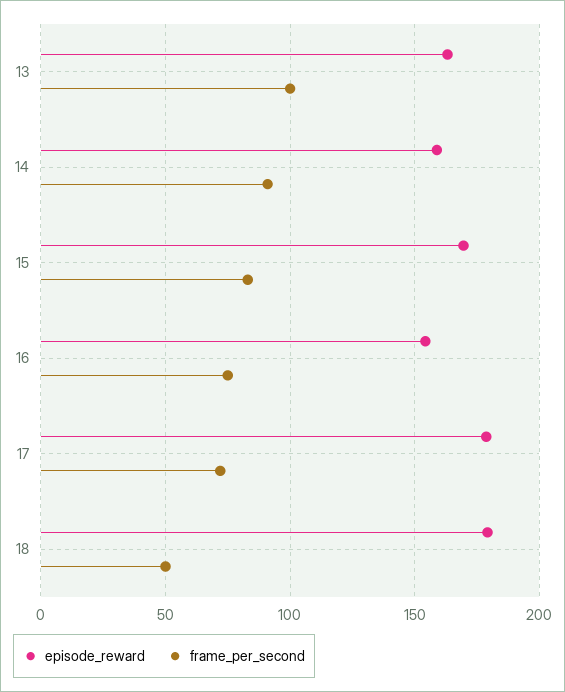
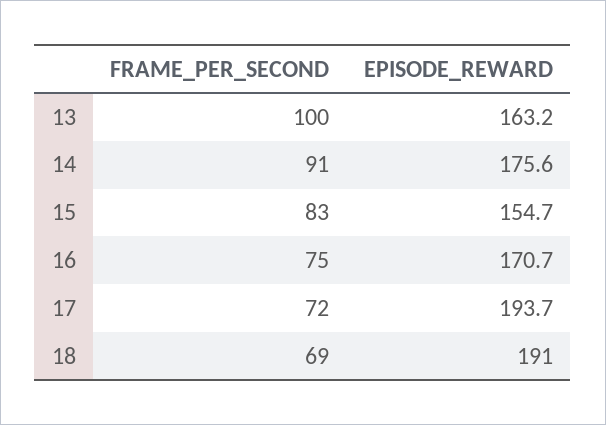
episode_reward, 14: 160 -> 175.6
episode_reward, 15: 170 -> 154.7
episode_reward, 16: 155 -> 170.7
episode_reward, 17: 180 -> 193.7
episode_reward, 18: 180 -> 191
frame_per_second, 18: 50 -> 69

